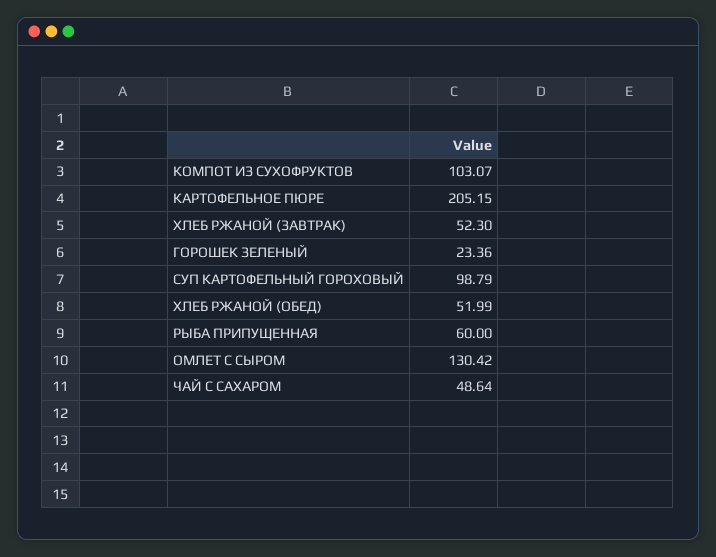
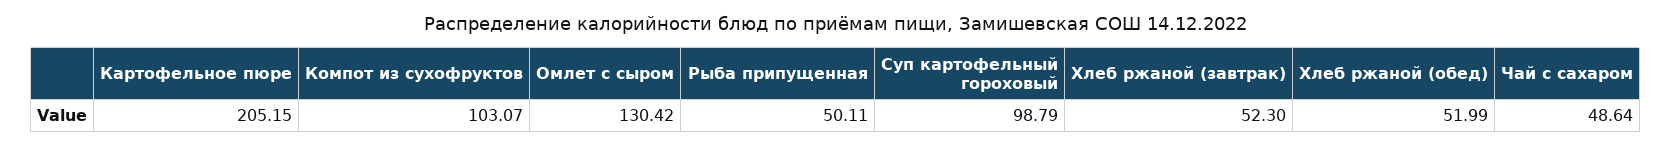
ГОРОШЕК ЗЕЛЕНЫЙ: 23.36 -> none
РЫБА ПРИПУЩЕННАЯ: 60 -> 50.11

